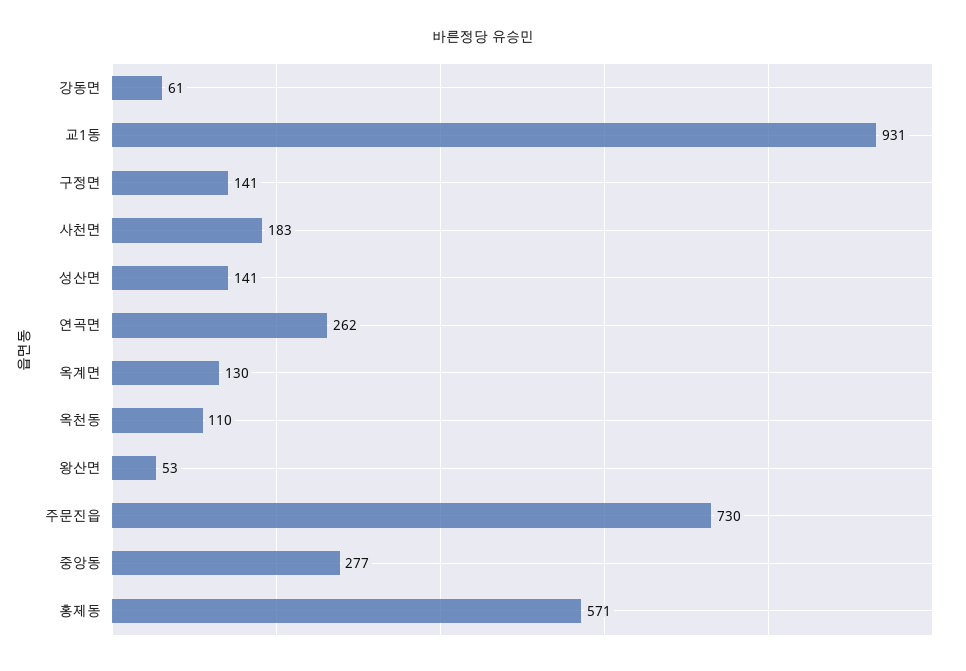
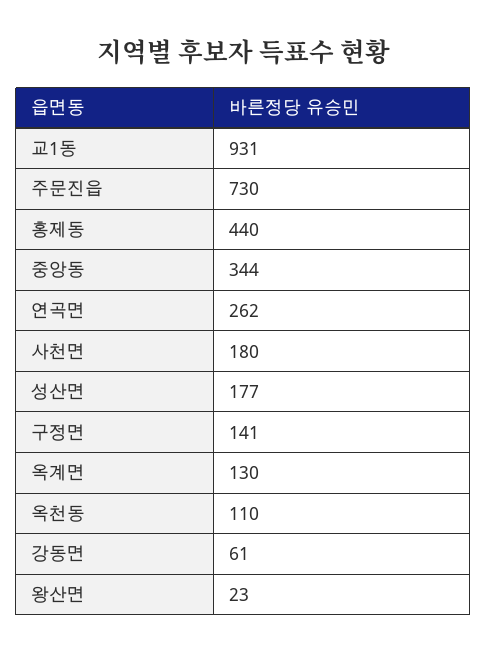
사천면: 183 -> 180
성산면: 141 -> 177
왕산면: 53 -> 23
중앙동: 277 -> 344
홍제동: 571 -> 440

